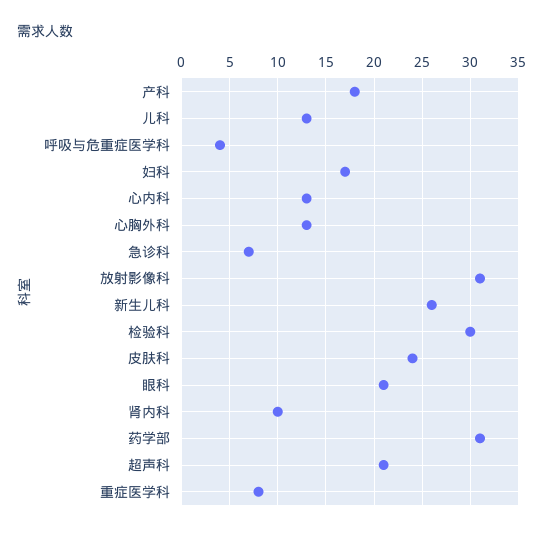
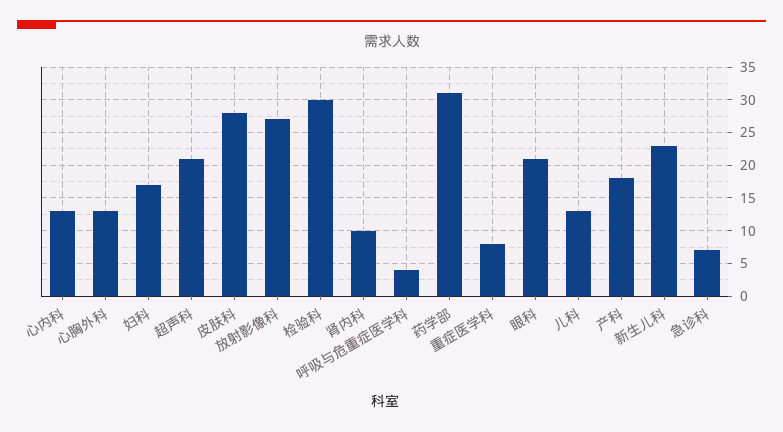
放射影像科: 31 -> 27
新生儿科: 26 -> 23
皮肤科: 24 -> 28

